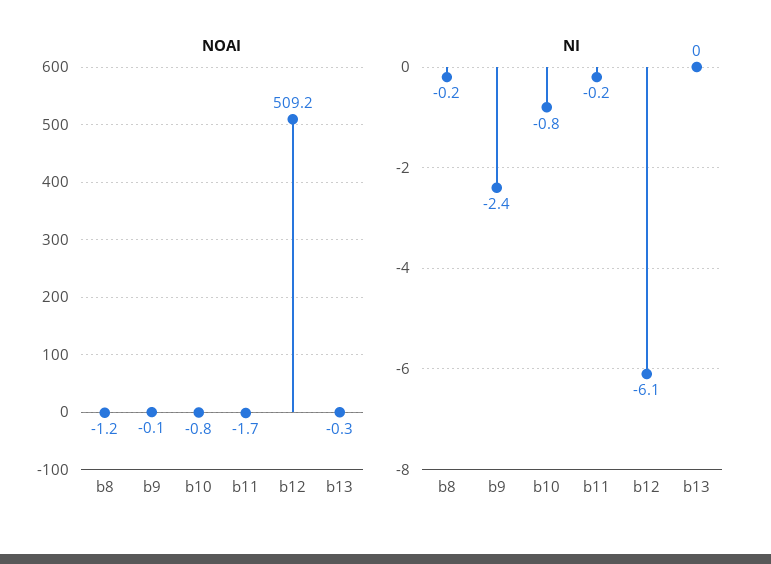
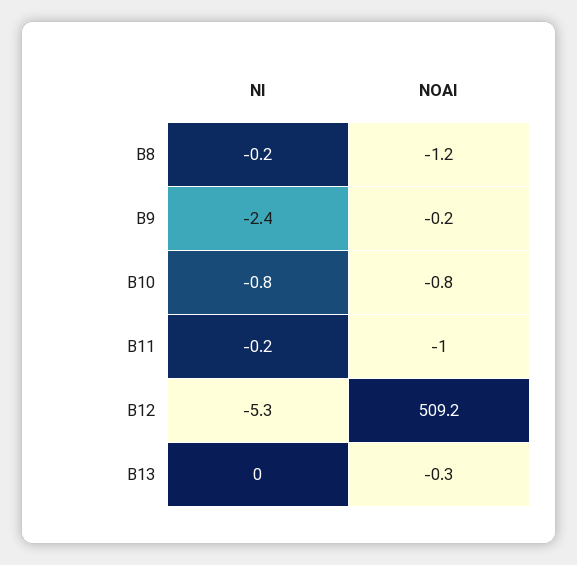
NOAI, b9: -0.1 -> -0.2
NOAI, b11: -1.7 -> -1
NI, b12: -6.1 -> -5.3

